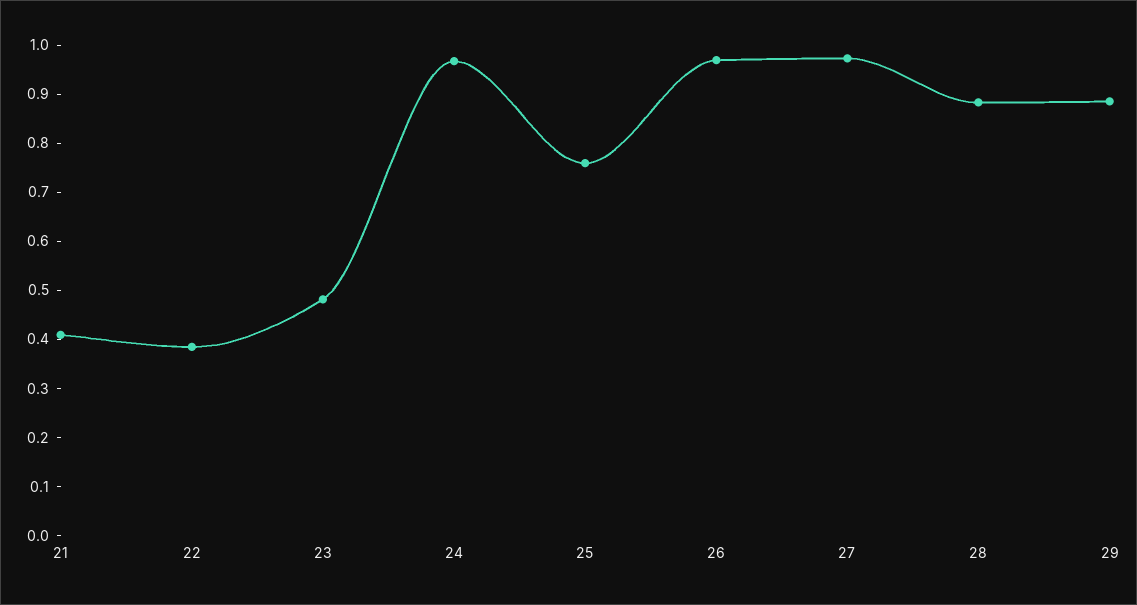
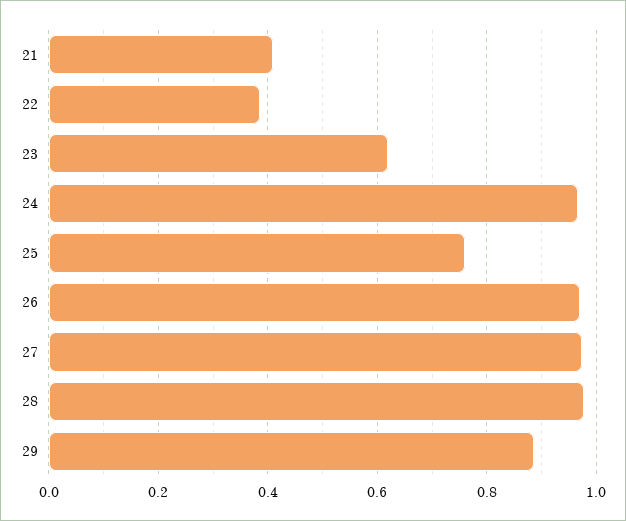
23: 0.48 -> 0.62
28: 0.88 -> 0.98

